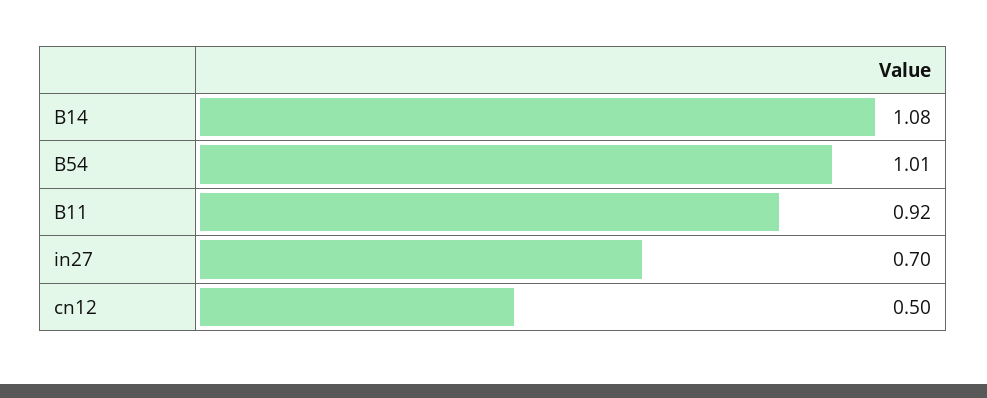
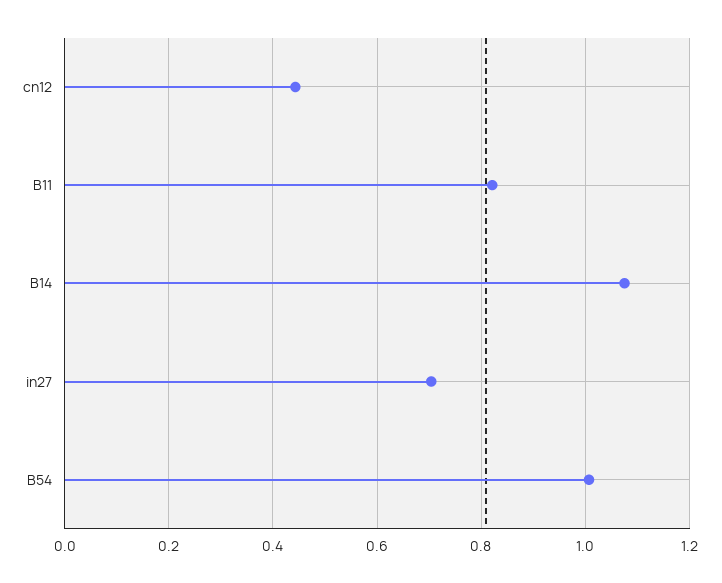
B11: 0.92 -> 0.82
cn12: 0.5 -> 0.44

